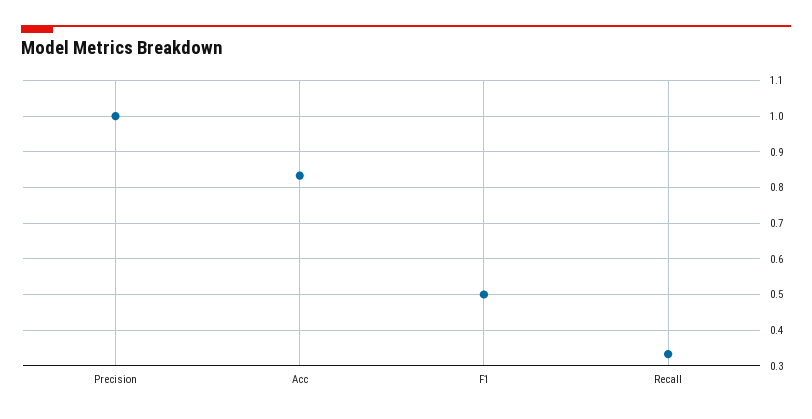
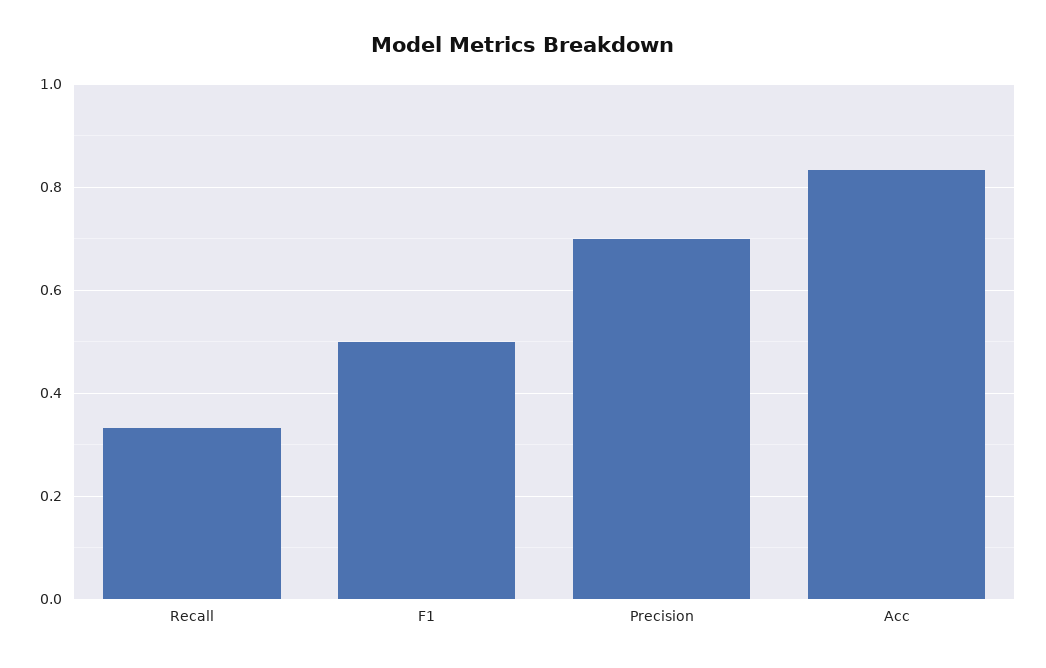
Precision: 1 -> 0.7

